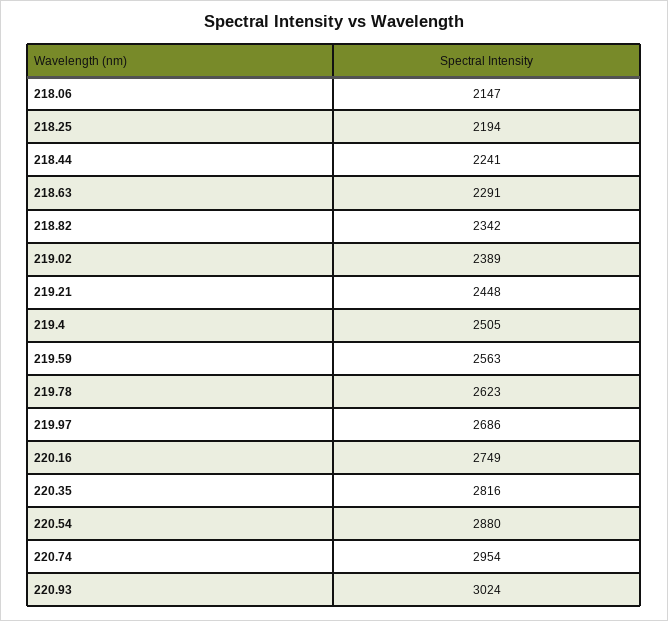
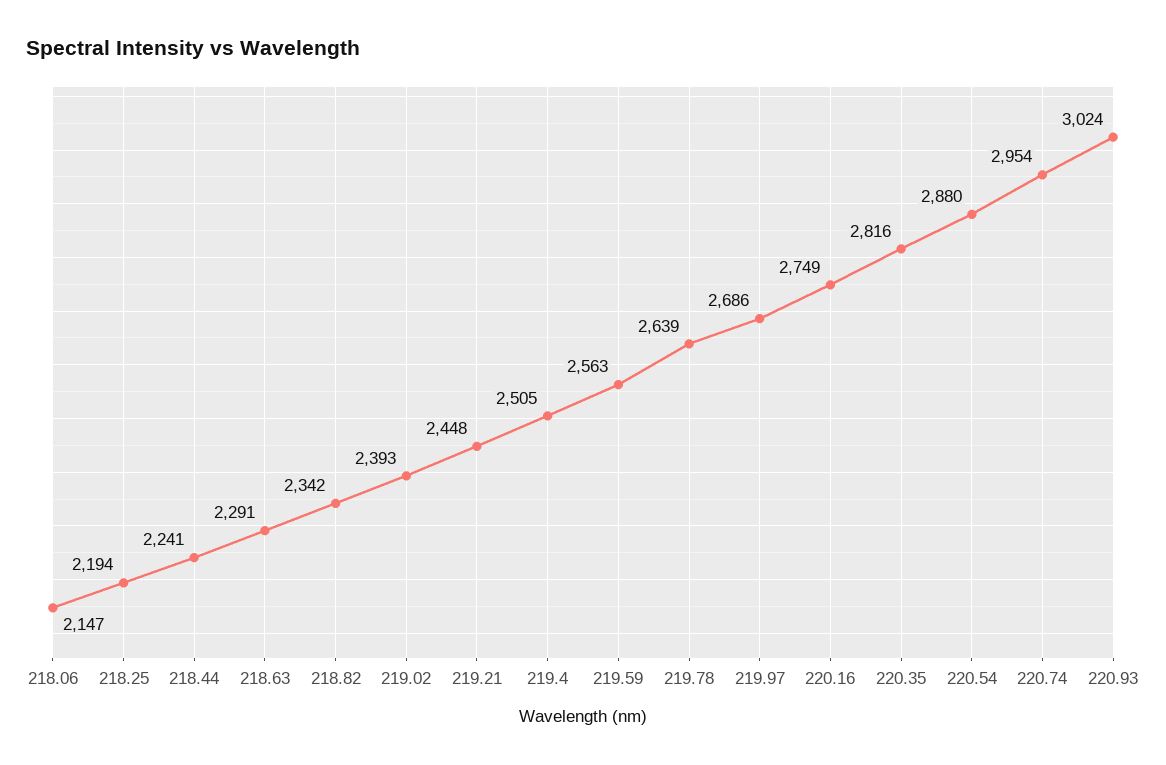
219.02: 2389 -> 2393
219.78: 2623 -> 2639

